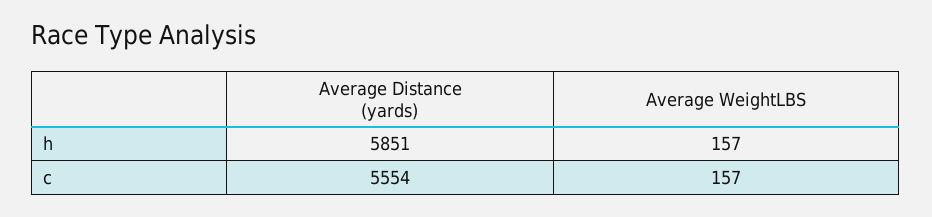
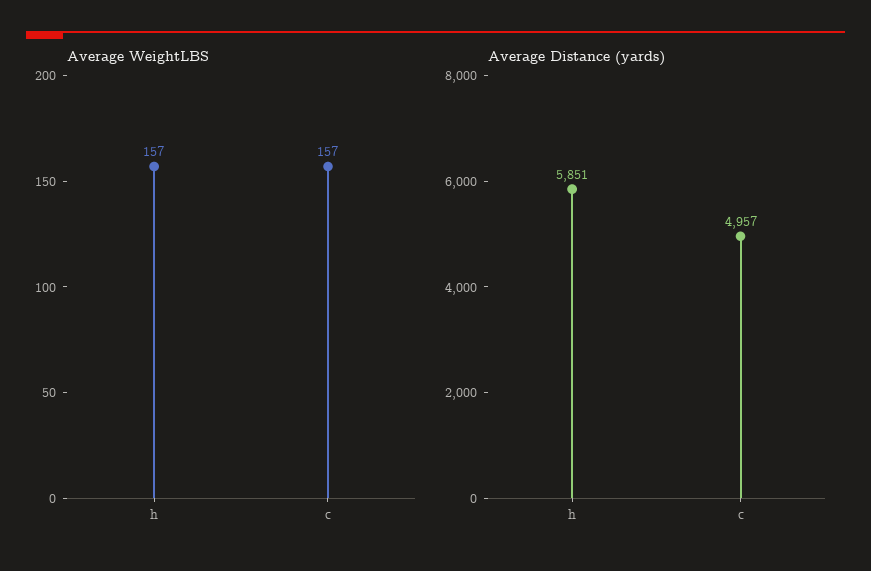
Average Distance (yards), c: 5554 -> 4957

